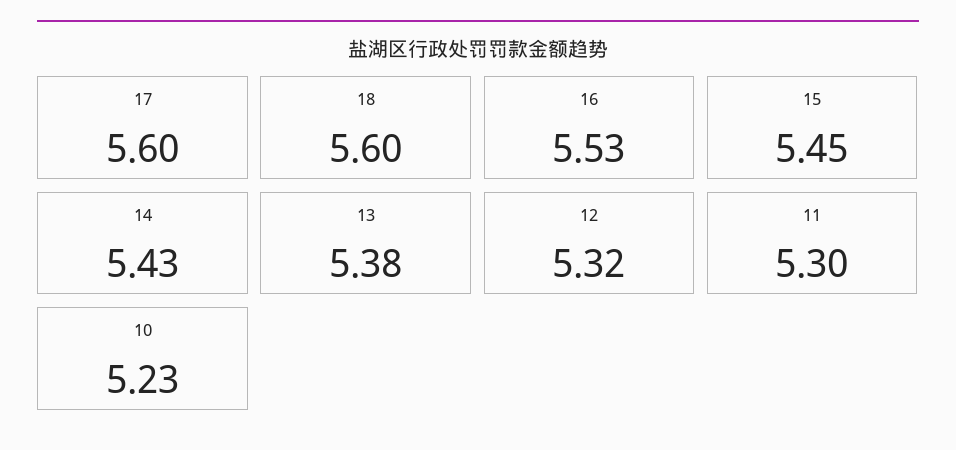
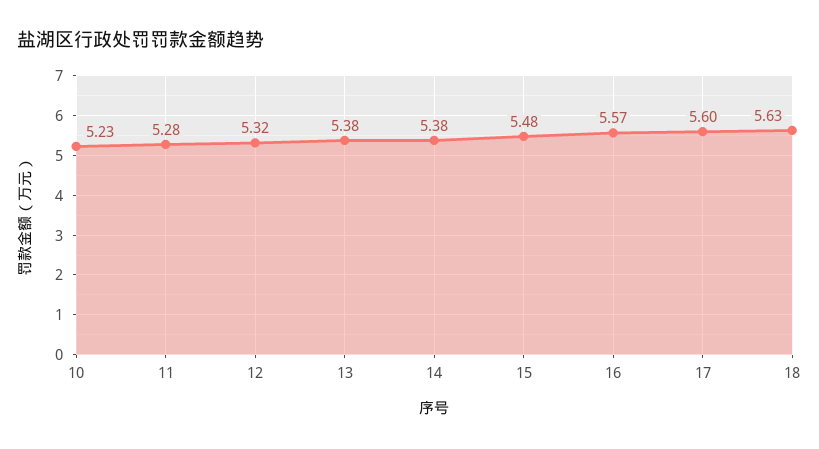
18: 5.6 -> 5.63
16: 5.53 -> 5.57
15: 5.45 -> 5.48
14: 5.43 -> 5.38
11: 5.3 -> 5.28

